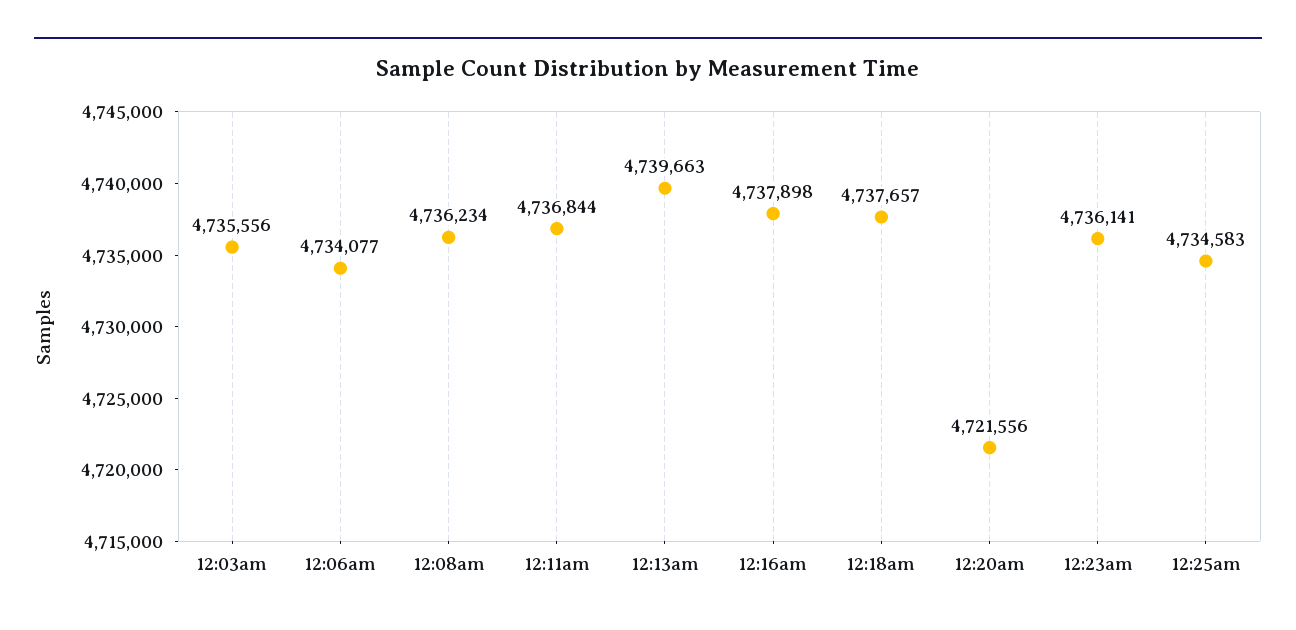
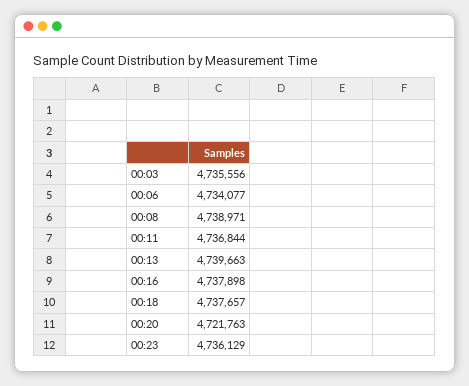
12:08am: 4736234 -> 4738971
12:20am: 4721556 -> 4721763
12:23am: 4736141 -> 4736129
12:25am: 4734583 -> none

